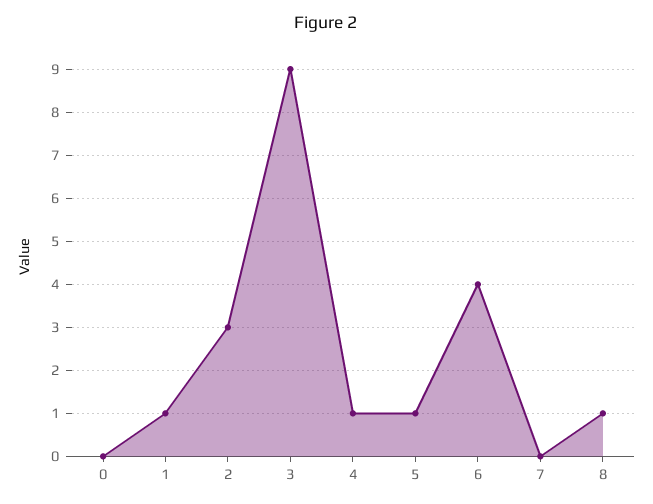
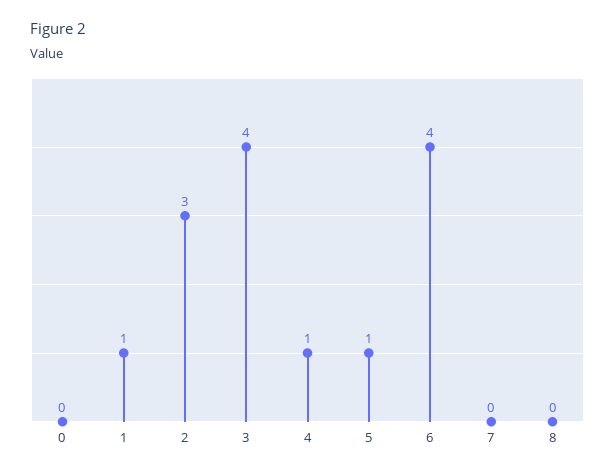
3: 9 -> 4
8: 1 -> 0

